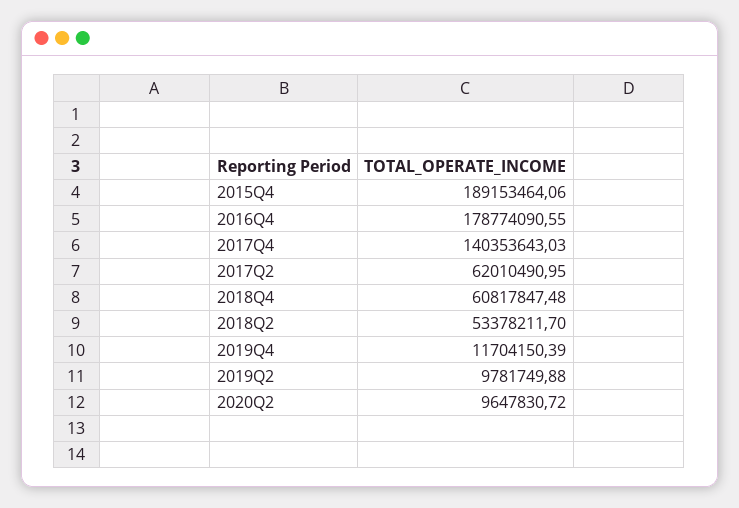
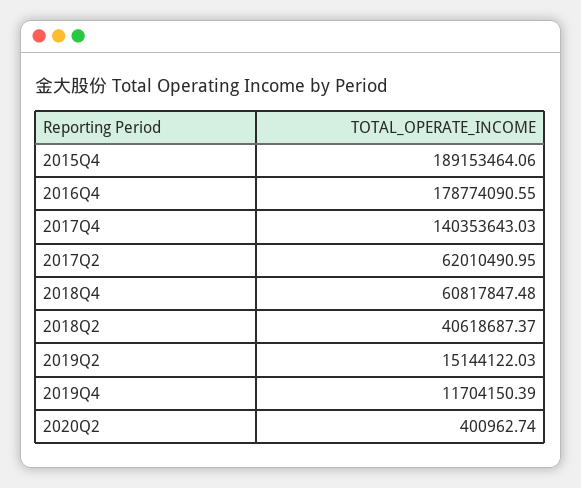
2018Q2: 53378211.7 -> 40618687.37
2019Q2: 9781749.88 -> 15144122.03
2020Q2: 9647830.72 -> 400962.74

